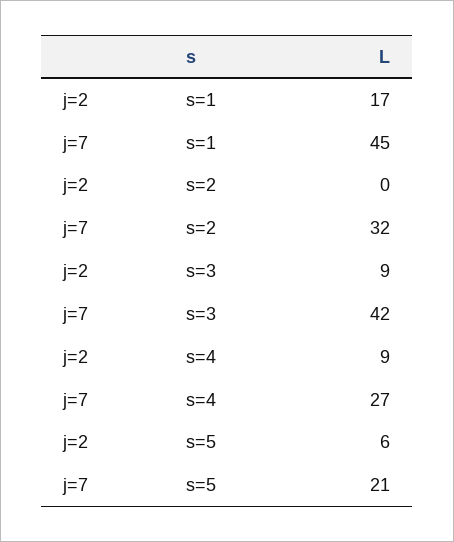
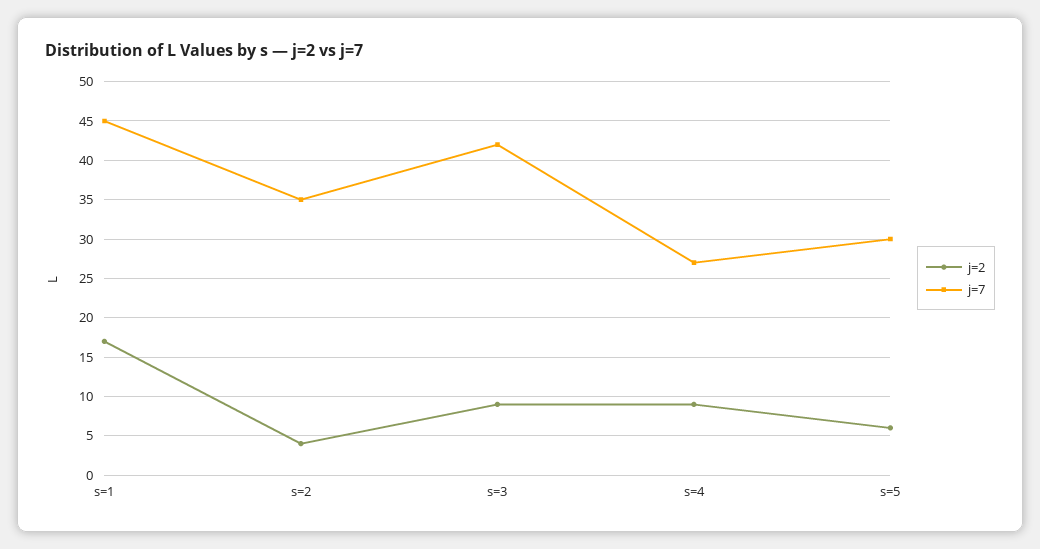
j=2, s=2: 0 -> 4
j=7, s=2: 32 -> 35
j=7, s=5: 21 -> 30

